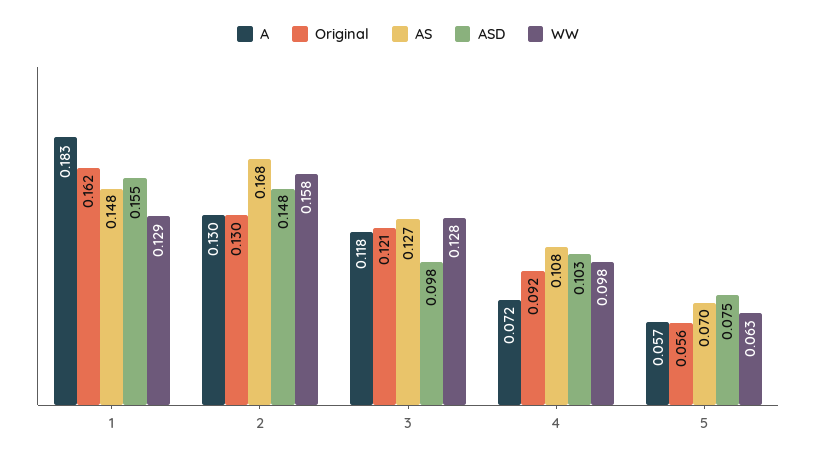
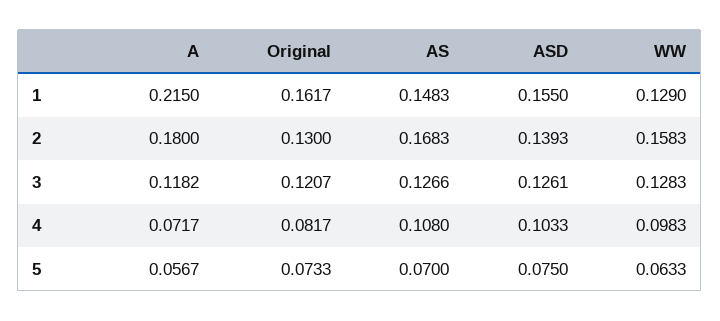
A, 1: 0.183 -> 0.215
A, 2: 0.13 -> 0.18
ASD, 2: 0.148 -> 0.1393
ASD, 3: 0.098 -> 0.1261
Original, 4: 0.092 -> 0.0817
Original, 5: 0.056 -> 0.0733

